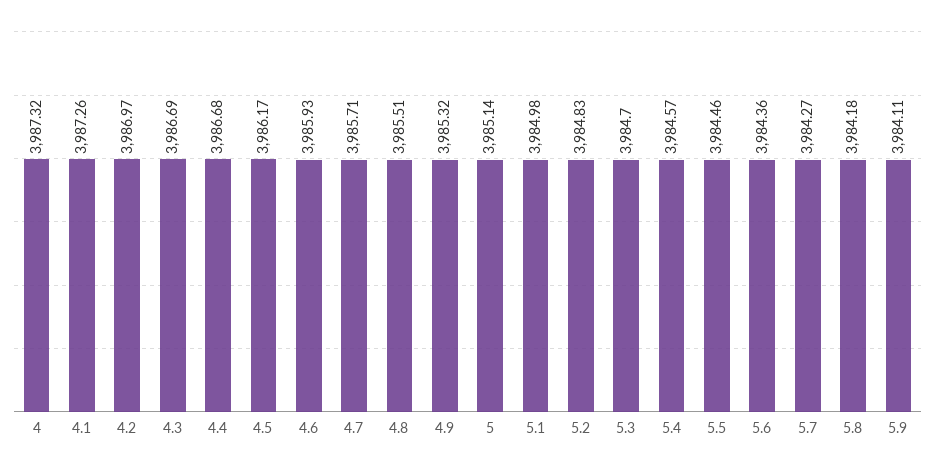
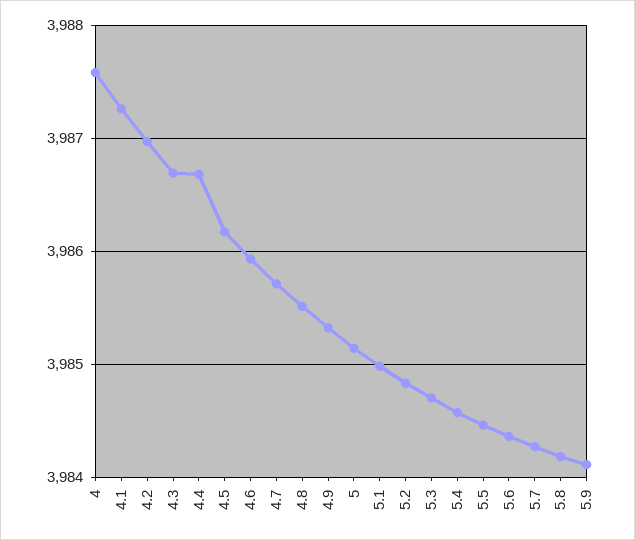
4: 3987.32 -> 3987.6

